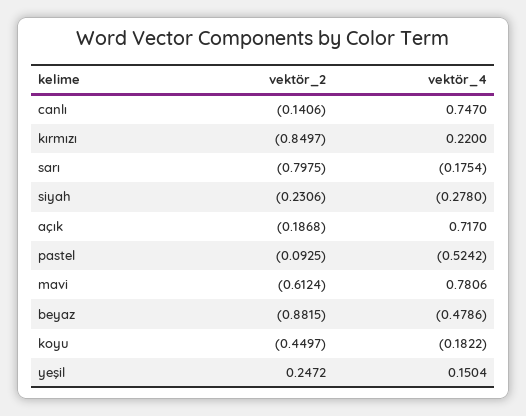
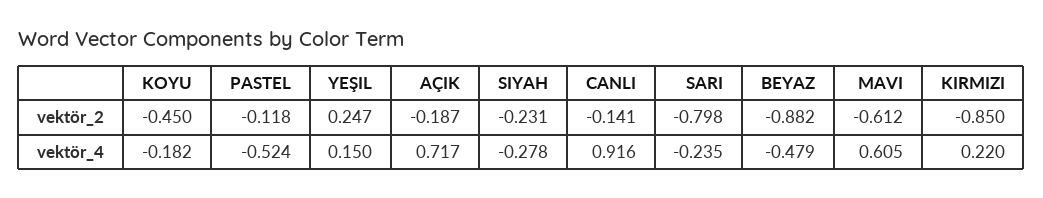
vektör_4, canlı: 0.747 -> 0.916
vektör_4, sarı: -0.1754 -> -0.235
vektör_2, pastel: -0.0925 -> -0.118
vektör_4, mavi: 0.7806 -> 0.605

